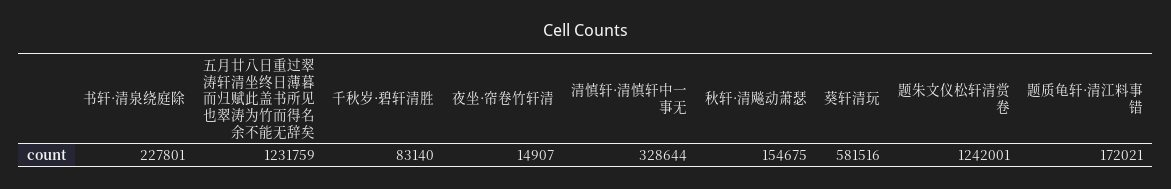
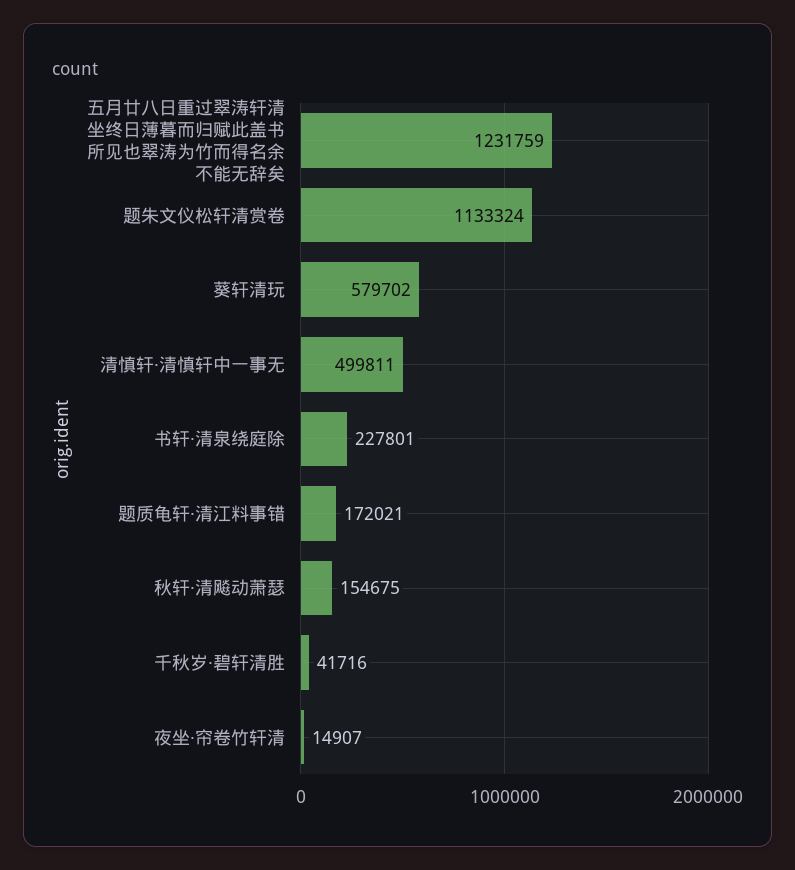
千秋岁·碧轩清胜: 83140 -> 41716
清慎轩·清慎轩中一事无: 328644 -> 499811
葵轩清玩: 581516 -> 579702
题朱文仪松轩清赏卷: 1242001 -> 1133324

